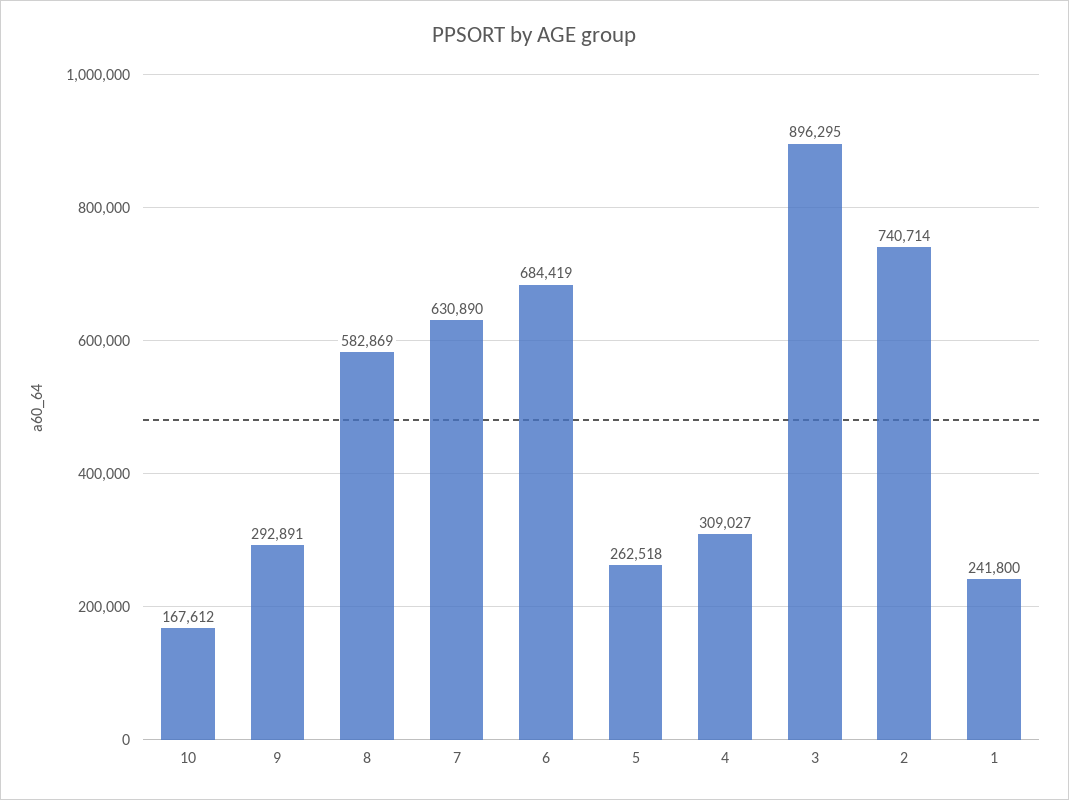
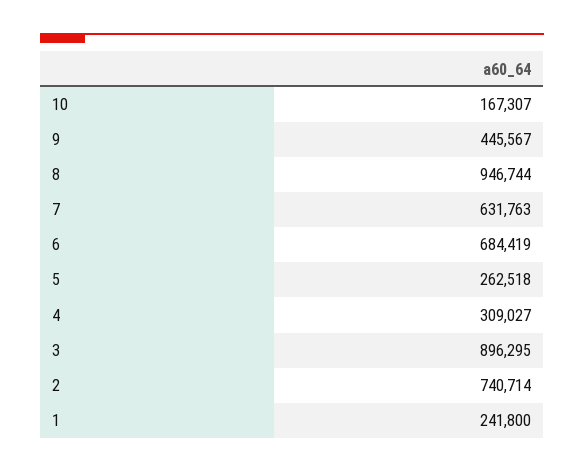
10: 167612 -> 167307
9: 292891 -> 445567
8: 582869 -> 946744
7: 630890 -> 631763

